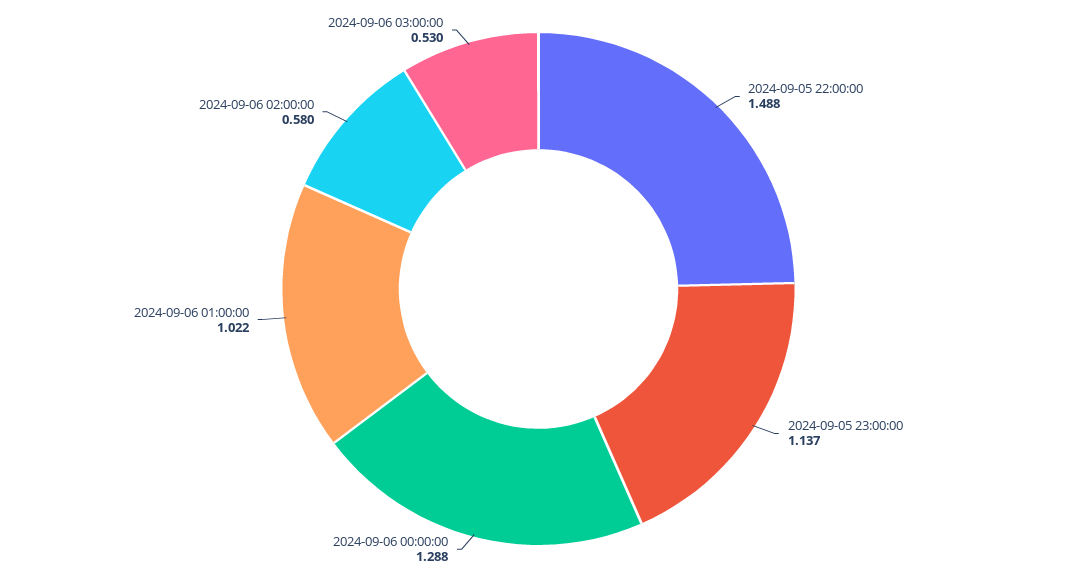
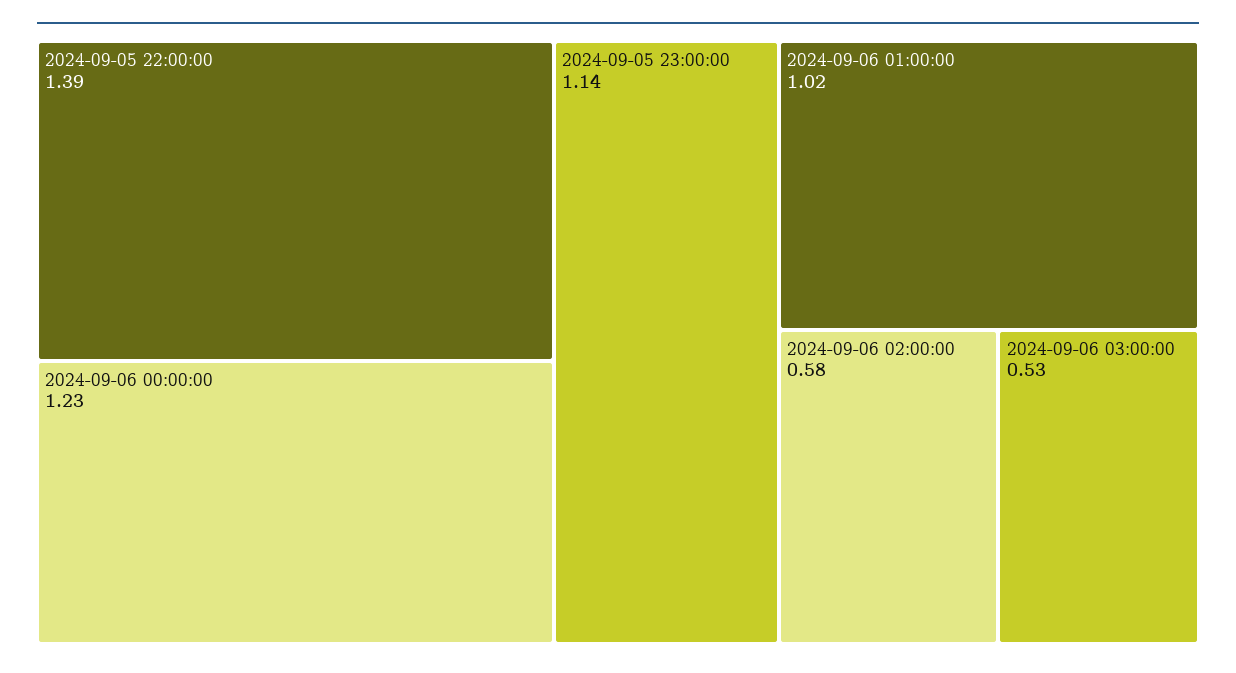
2024-09-05 22:00:00: 1.488 -> 1.39
2024-09-06 00:00:00: 1.288 -> 1.23

